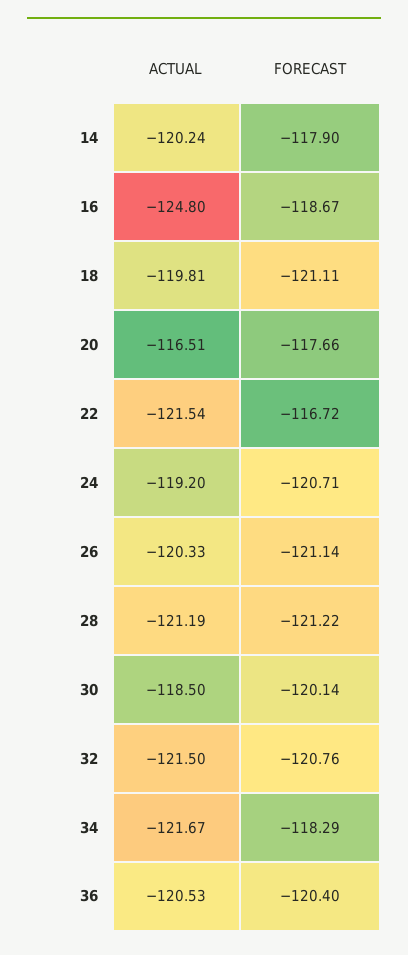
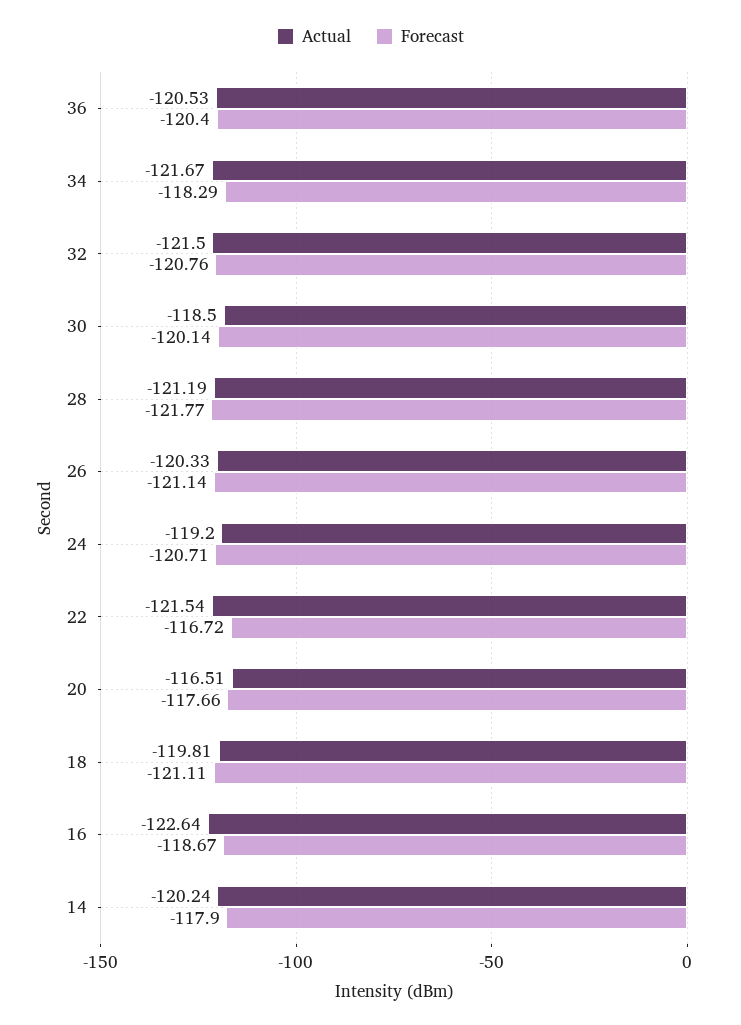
ACTUAL, 16: -124.8 -> -122.64
FORECAST, 28: -121.22 -> -121.77

